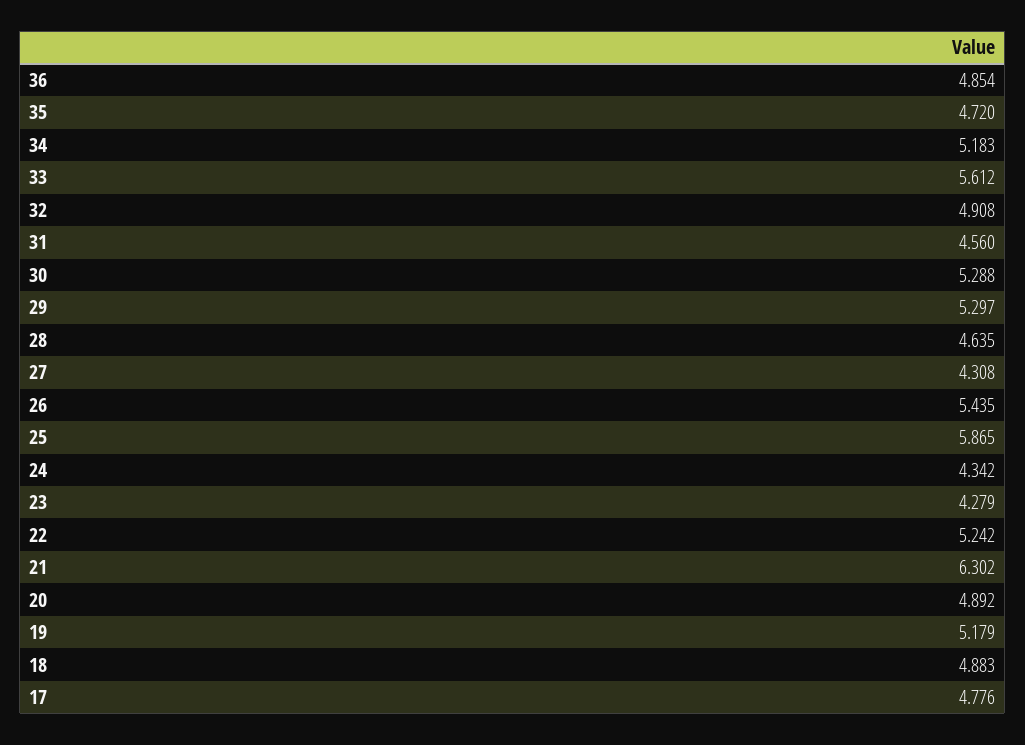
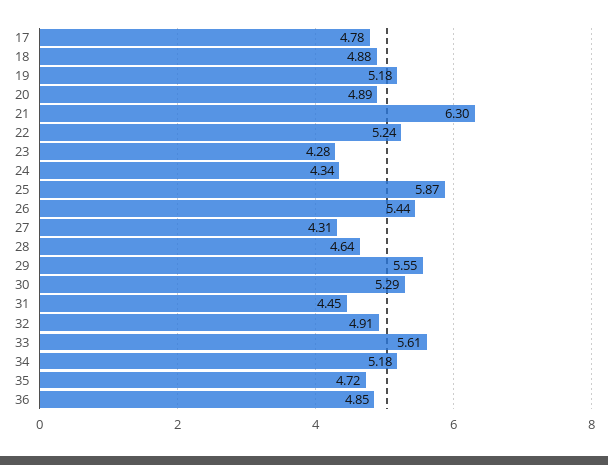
31: 4.56 -> 4.45
29: 5.297 -> 5.55

